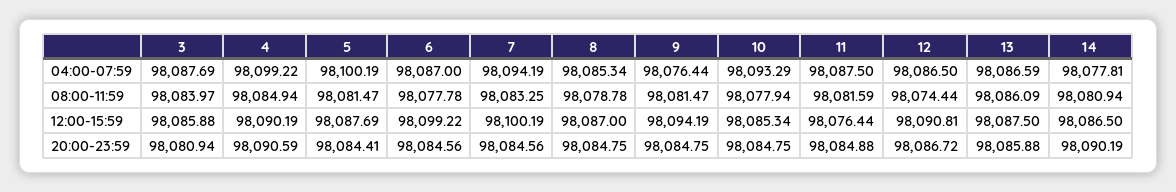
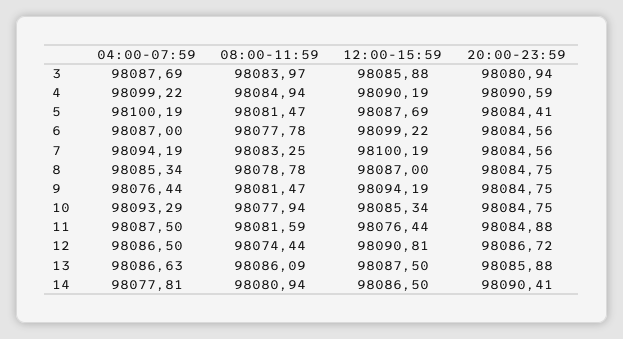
13, 04:00-07:59: 98086.59 -> 98086.63
14, 20:00-23:59: 98090.19 -> 98090.41

